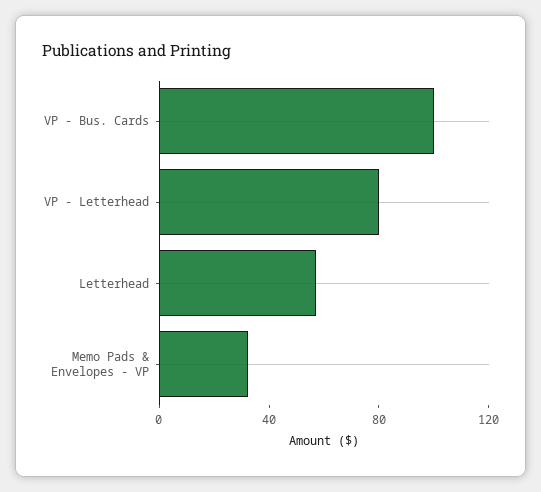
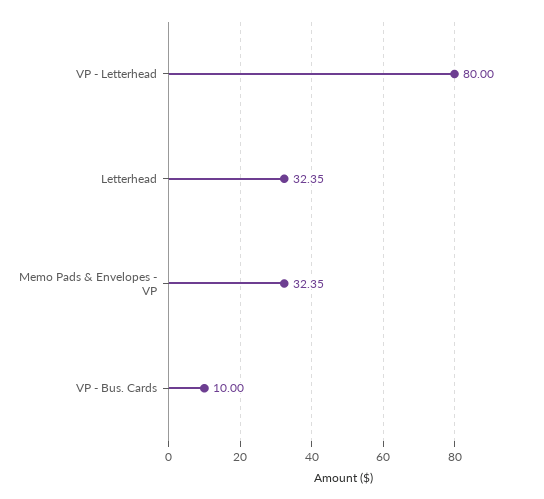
VP - Bus. Cards: 100 -> 10
Letterhead: 60 -> 32.35

